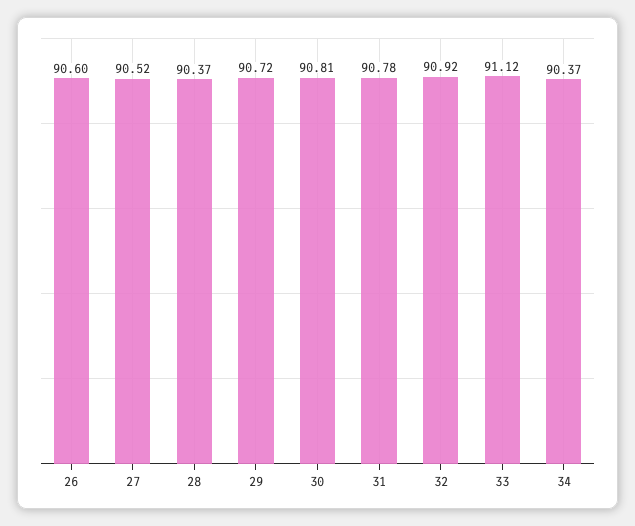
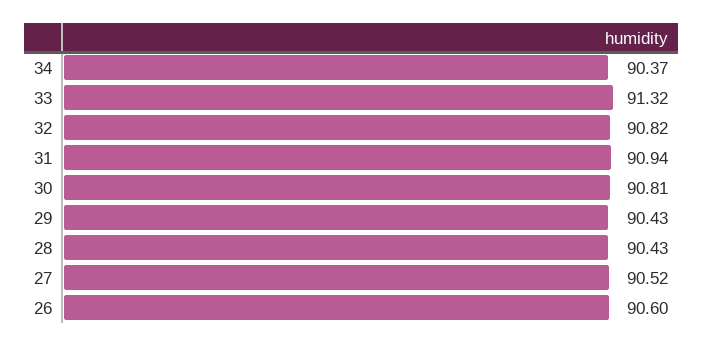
28: 90.37 -> 90.43
29: 90.72 -> 90.43
31: 90.78 -> 90.94
32: 90.92 -> 90.82
33: 91.12 -> 91.32

